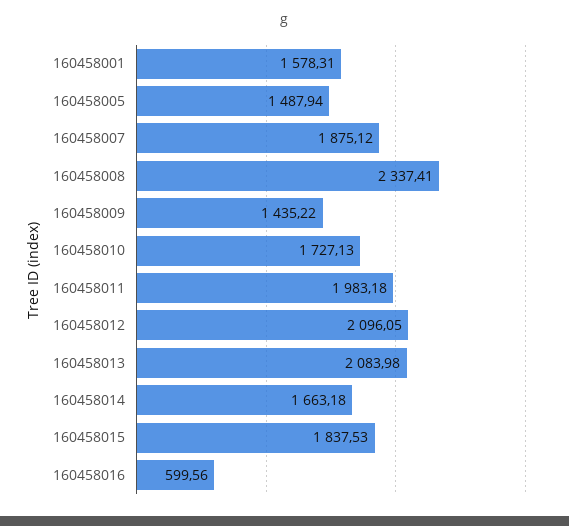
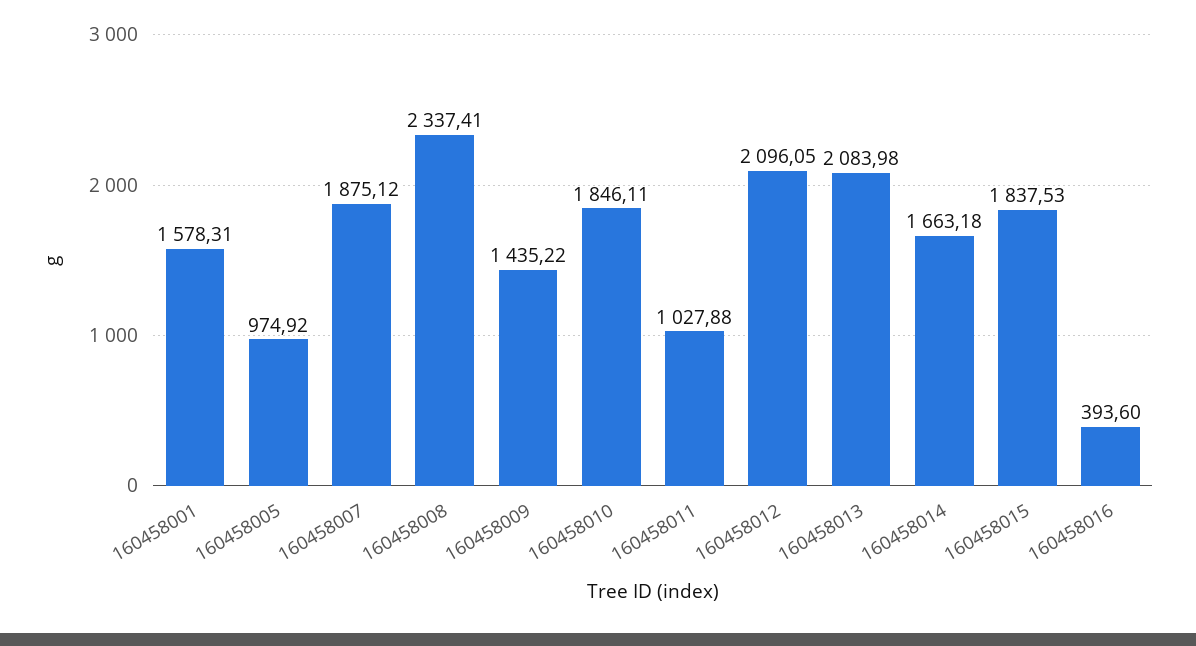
160458005: 1487.94 -> 974.92
160458010: 1727.13 -> 1846.11
160458011: 1983.18 -> 1027.88
160458016: 599.56 -> 393.6

